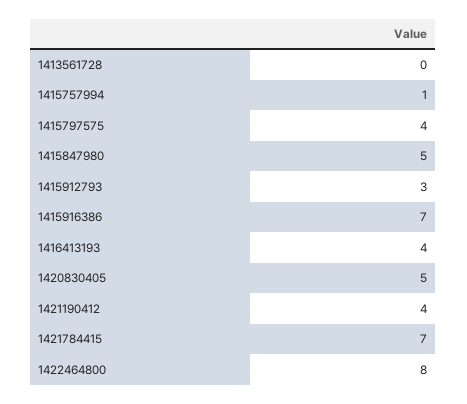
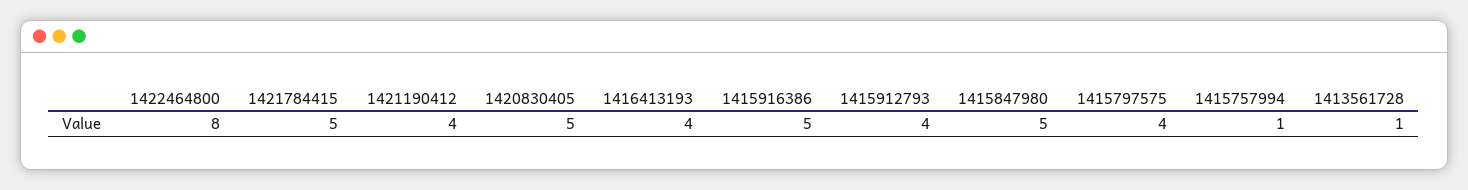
1413561728: 0 -> 1
1415912793: 3 -> 4
1415916386: 7 -> 5
1421784415: 7 -> 5

